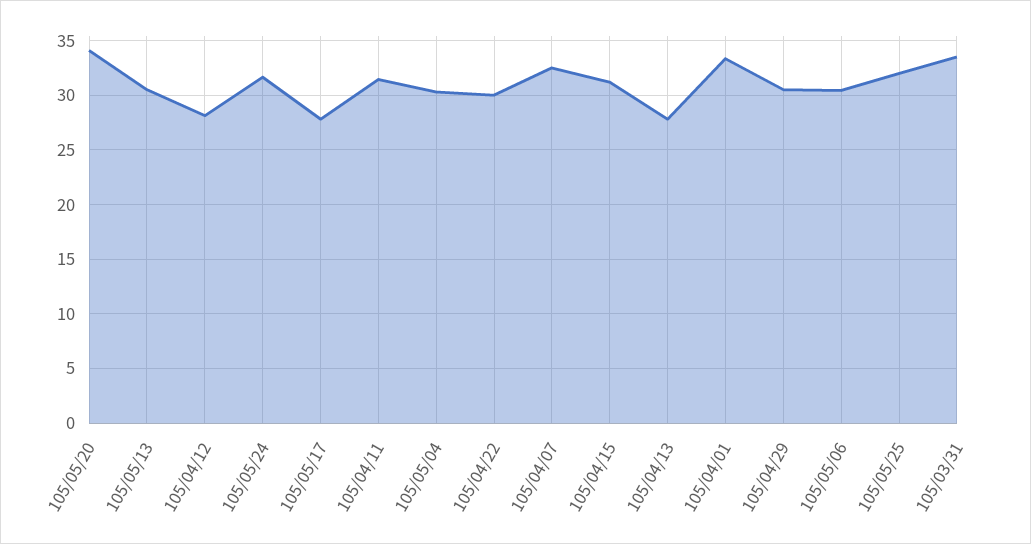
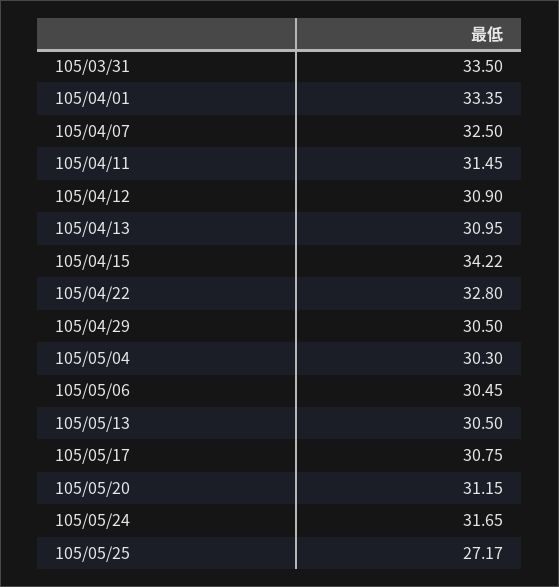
105/05/20: 34 -> 31.15
105/04/12: 28 -> 30.9
105/05/17: 28 -> 30.75
105/04/22: 30 -> 32.8
105/04/15: 31 -> 34.22
105/04/13: 28 -> 30.95
105/05/25: 32 -> 27.17

